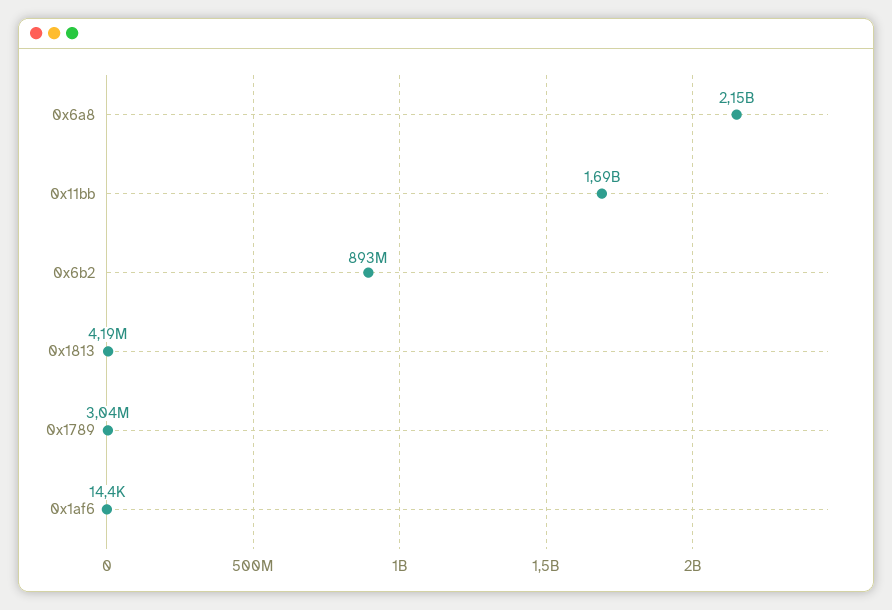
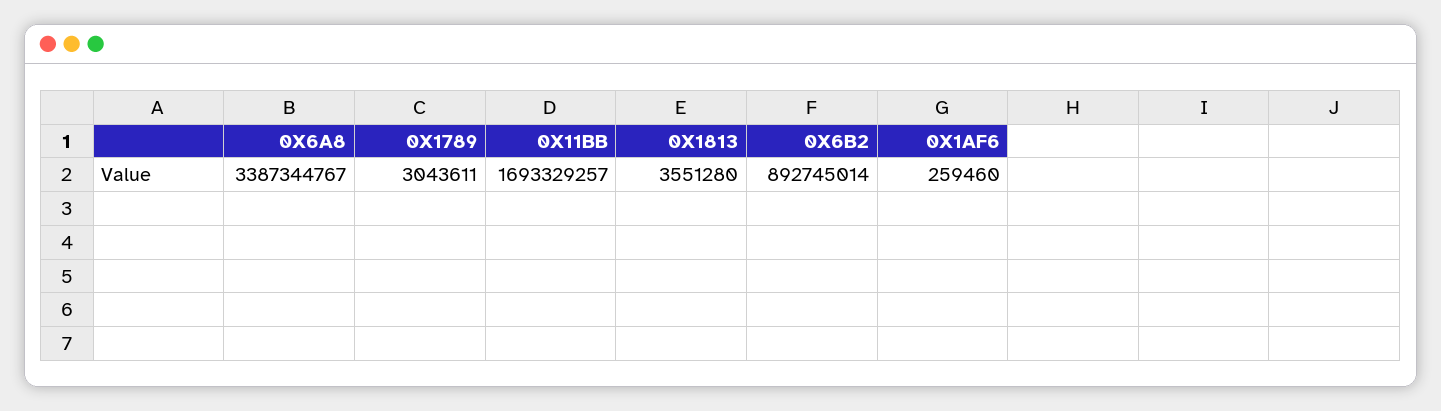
0x6a8: 2150000000 -> 3387344767
0x1813: 4190000 -> 3551280
0x1af6: 14400 -> 259460

